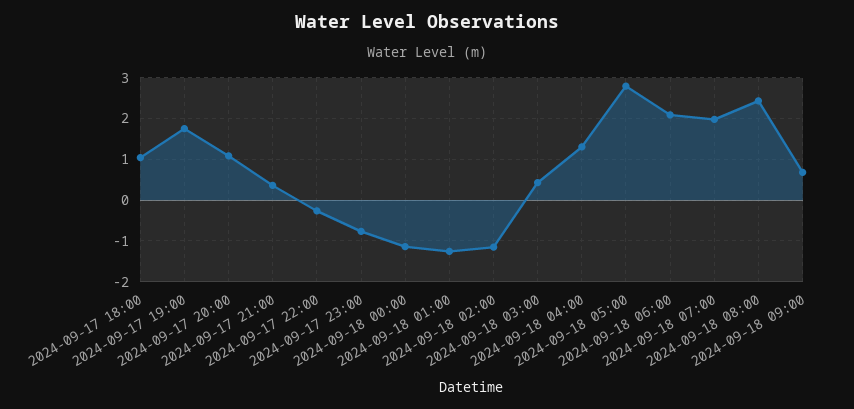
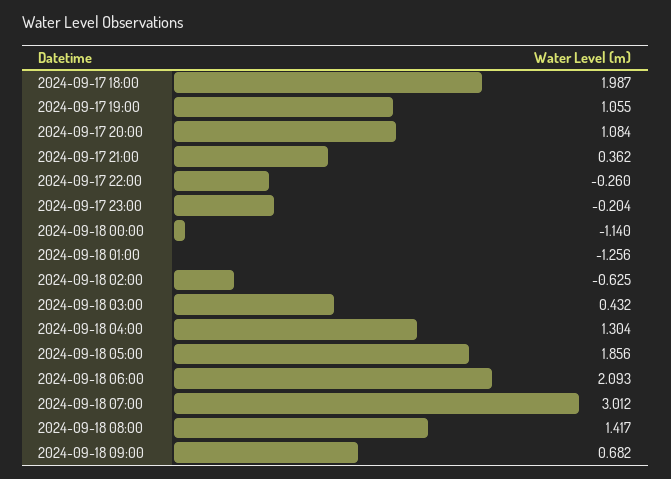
2024-09-17 18:00: 1 -> 1.987
2024-09-17 19:00: 1.8 -> 1.055
2024-09-17 23:00: -0.8 -> -0.204
2024-09-18 02:00: -1.2 -> -0.625
2024-09-18 05:00: 2.8 -> 1.856
2024-09-18 07:00: 2 -> 3.012
2024-09-18 08:00: 2.4 -> 1.417

